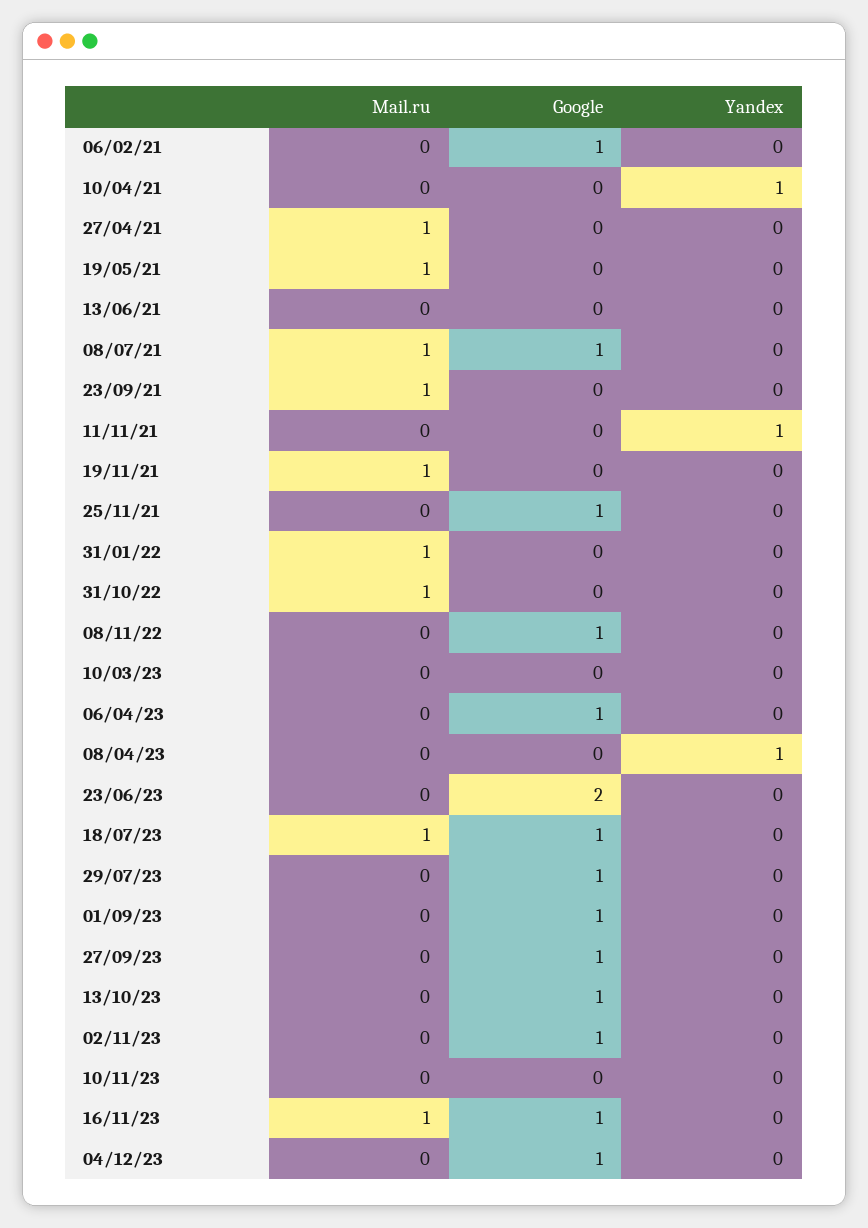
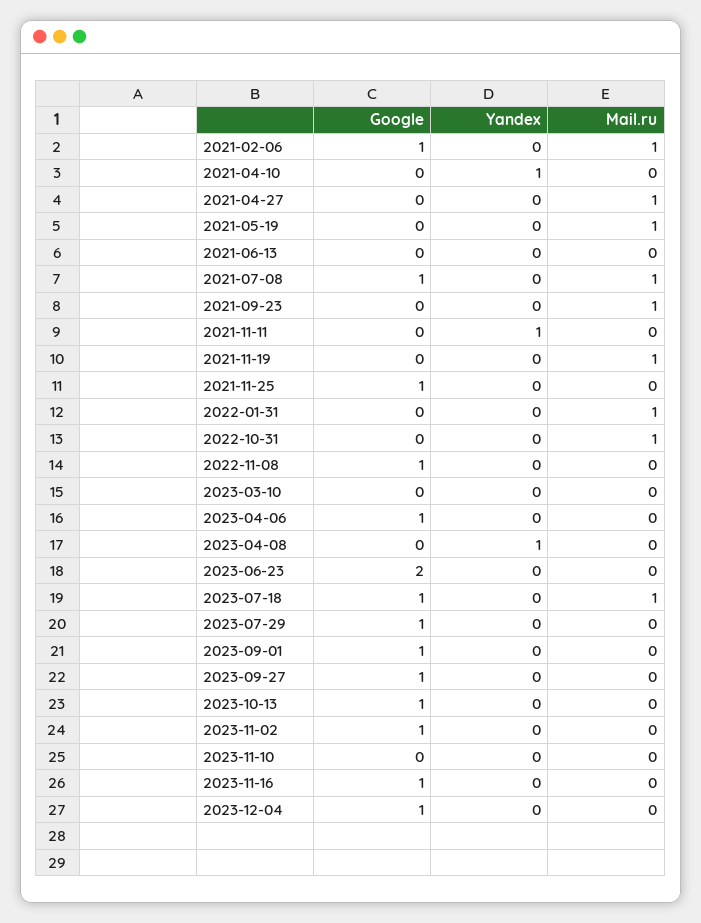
Mail.ru, 06/02/21: 0 -> 1
Mail.ru, 16/11/23: 1 -> 0

